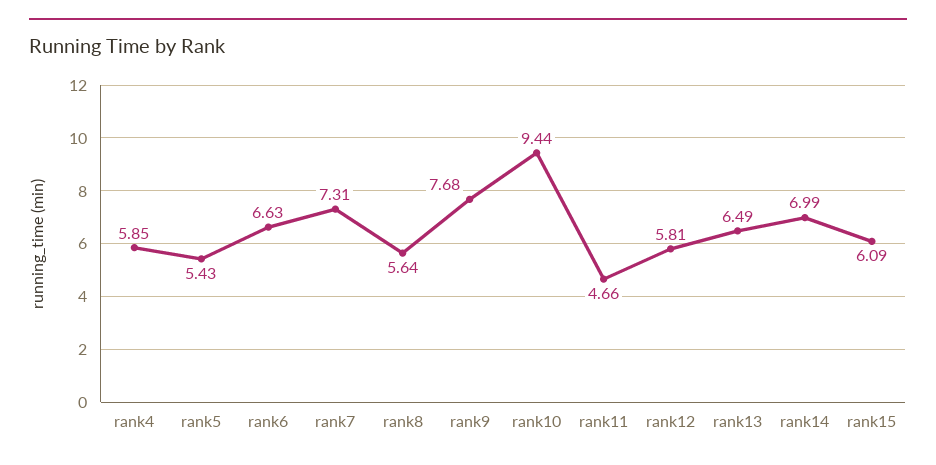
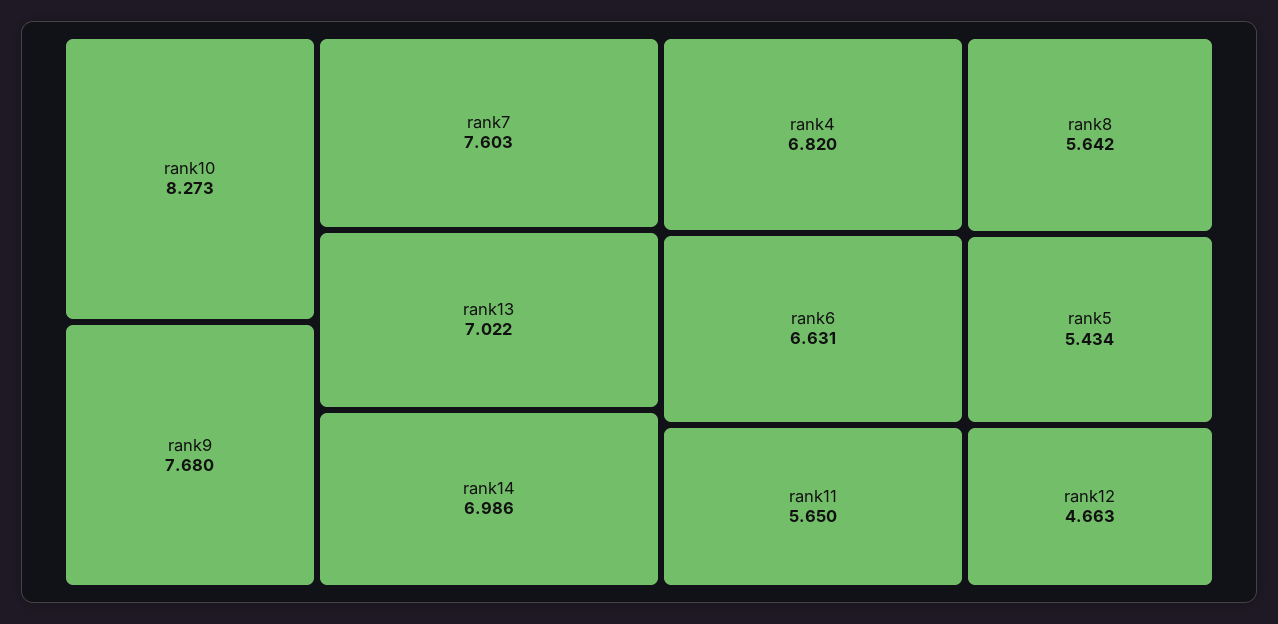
rank4: 5.85 -> 6.82
rank7: 7.31 -> 7.603
rank10: 9.44 -> 8.273
rank11: 4.66 -> 5.65
rank12: 5.81 -> 4.663
rank13: 6.49 -> 7.022
rank15: 6.09 -> none

